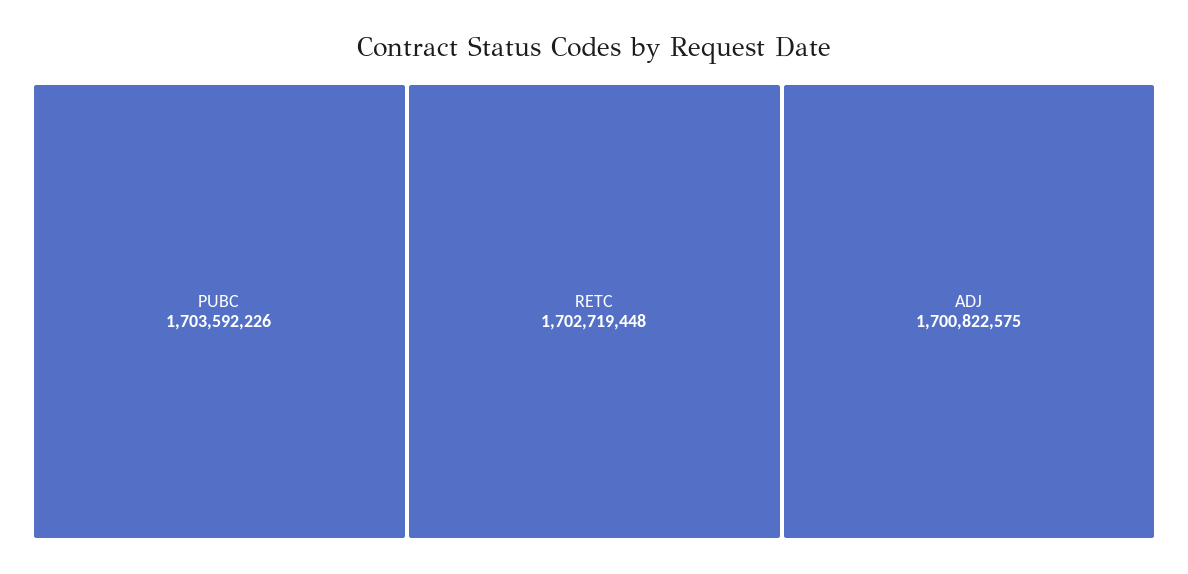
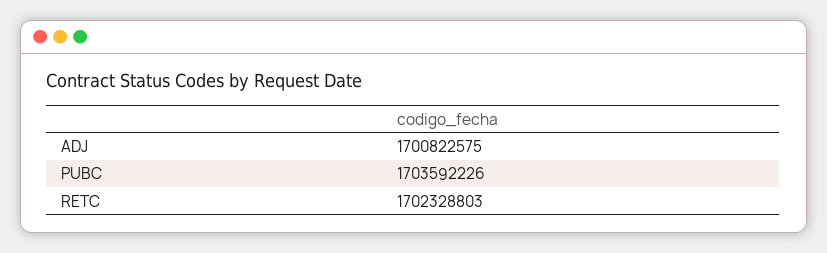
RETC: 1702719448 -> 1702328803

